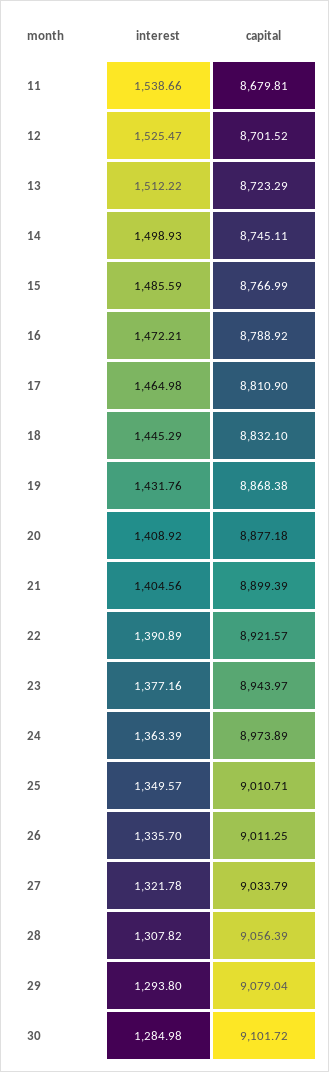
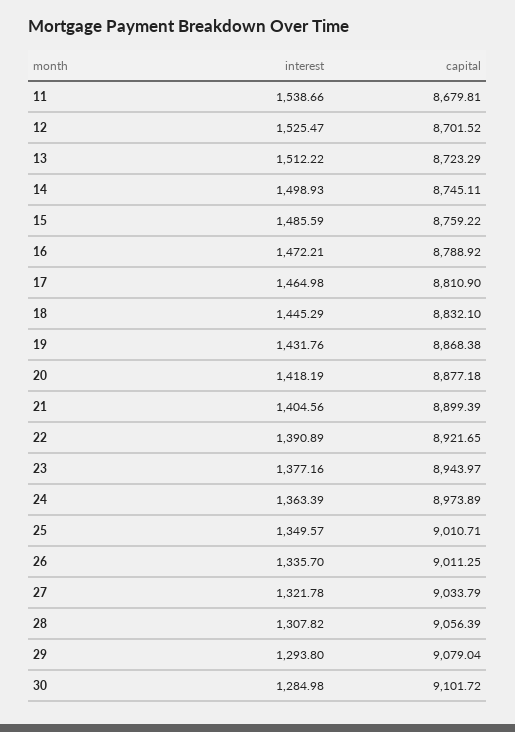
capital, 15: 8766.99 -> 8759.22
interest, 20: 1408.92 -> 1418.19
capital, 22: 8921.57 -> 8921.65

